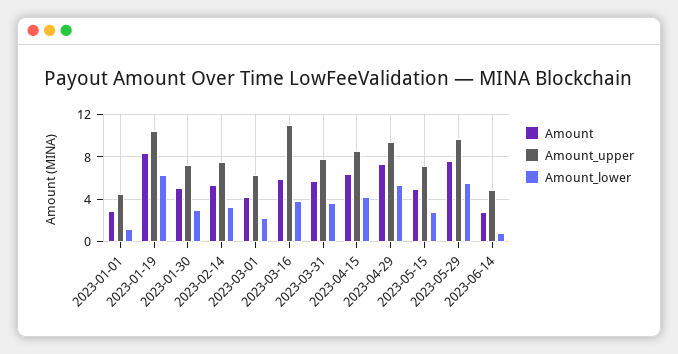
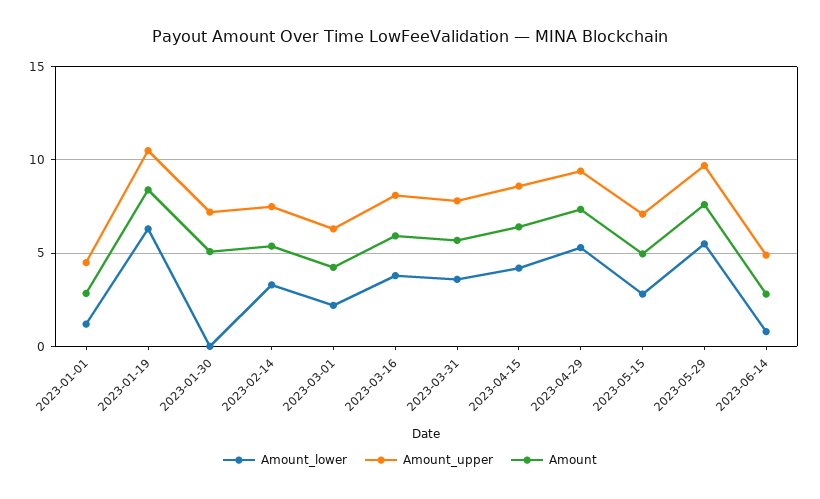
Amount_lower, 2023-01-30: 3 -> 0
Amount_upper, 2023-03-16: 11 -> 8

